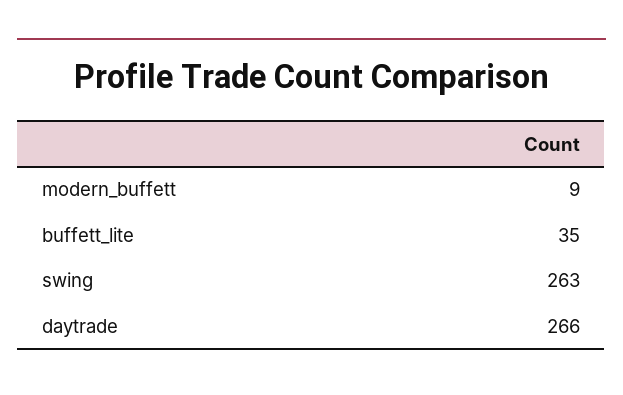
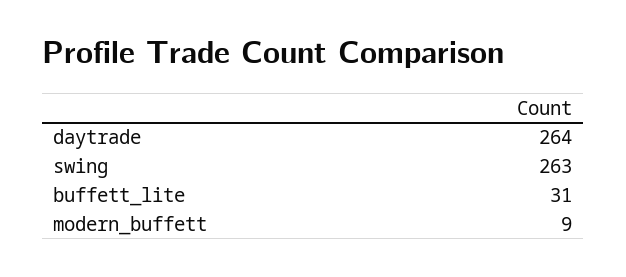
buffett_lite: 35 -> 31
daytrade: 266 -> 264

